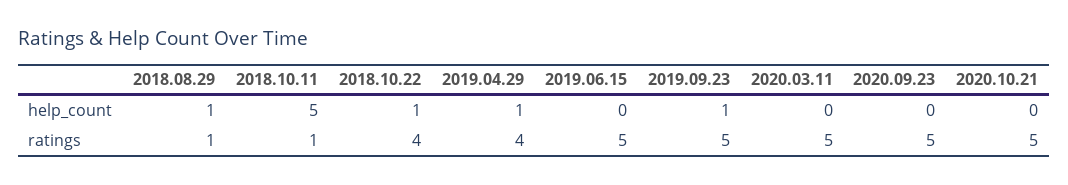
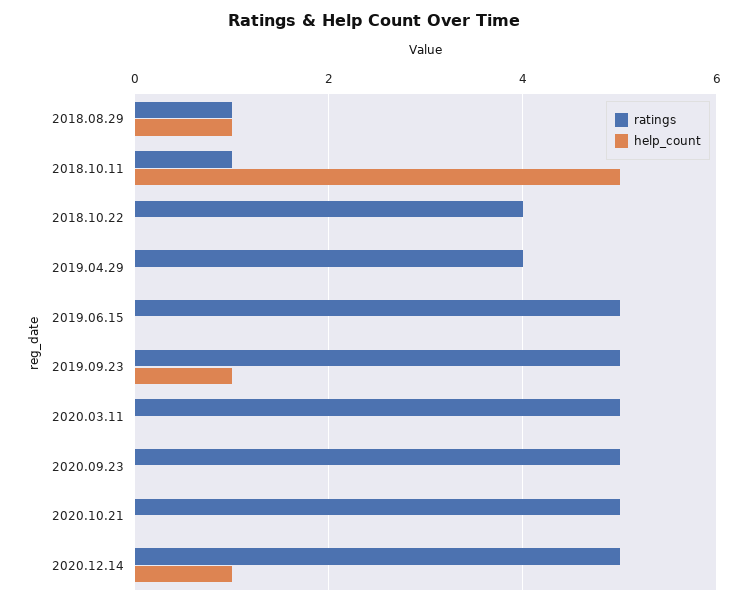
help_count, 2018.10.22: 1 -> 0
help_count, 2019.04.29: 1 -> 0
ratings, 2020.12.14: none -> 5
help_count, 2020.12.14: none -> 1

